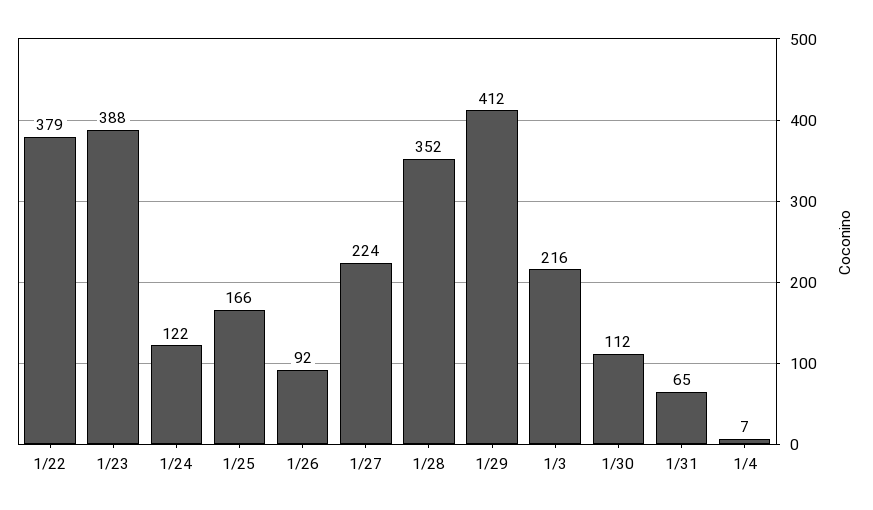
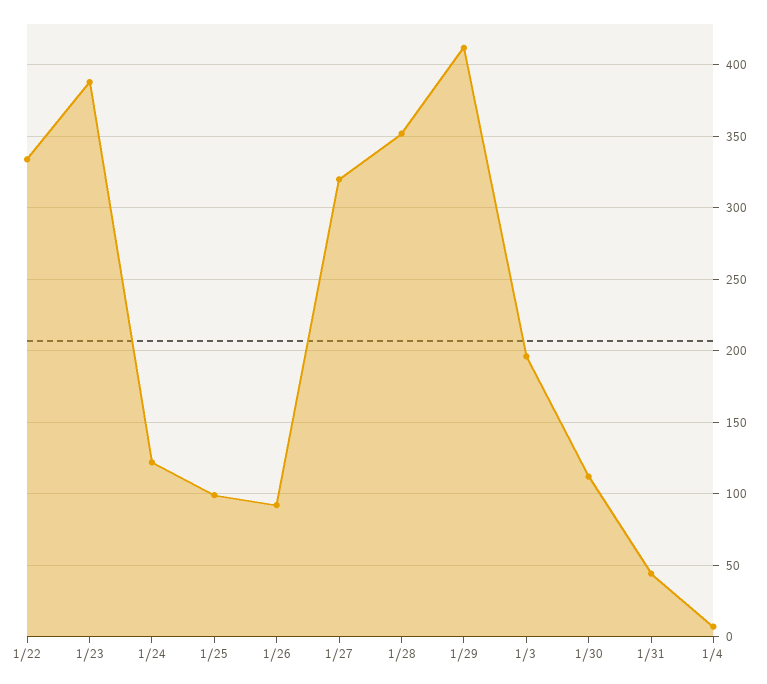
1/22: 379 -> 335
1/25: 166 -> 100
1/27: 224 -> 320
1/3: 216 -> 195
1/31: 65 -> 45

